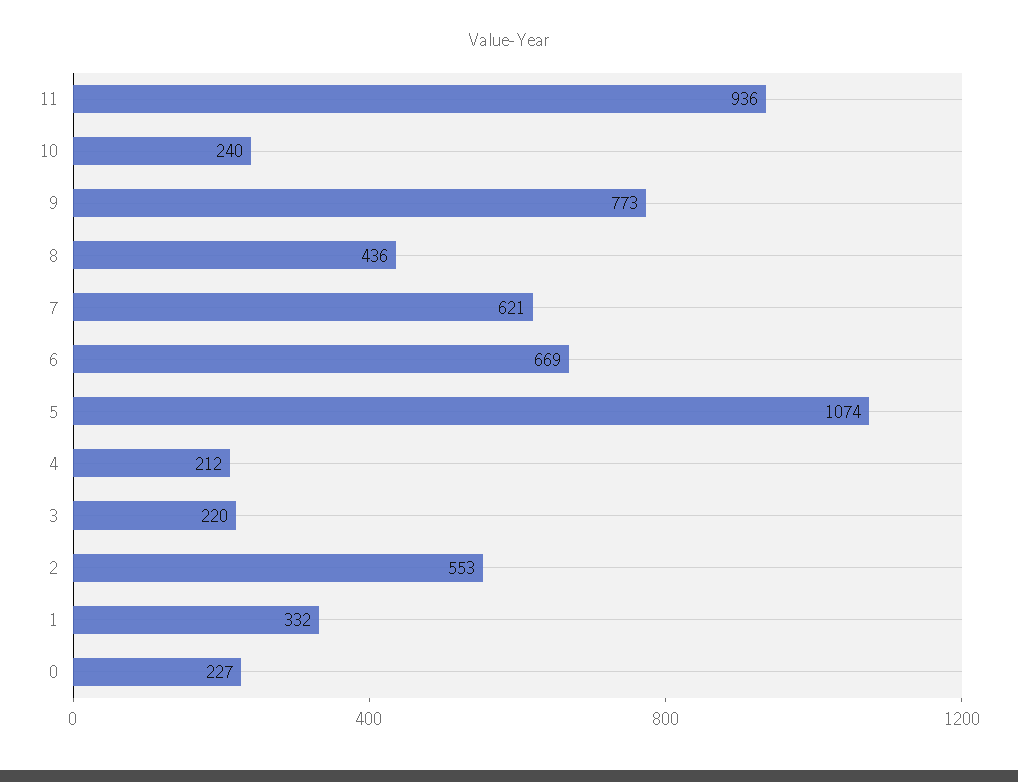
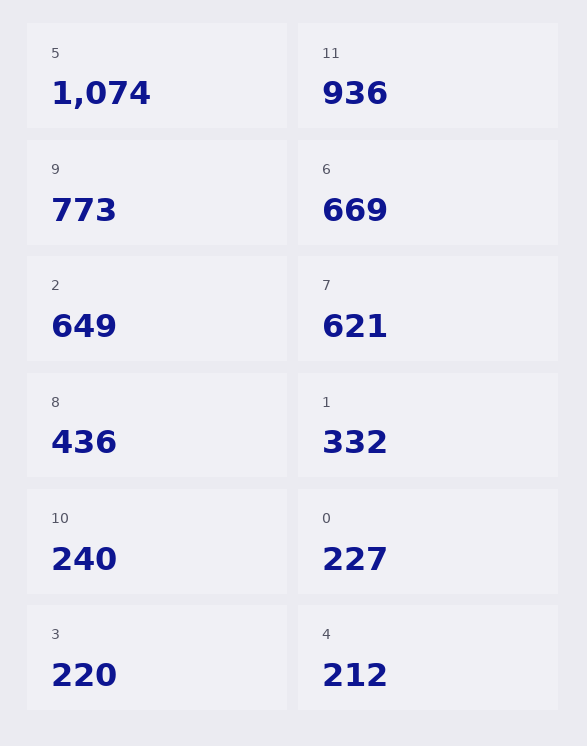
2: 553 -> 649

